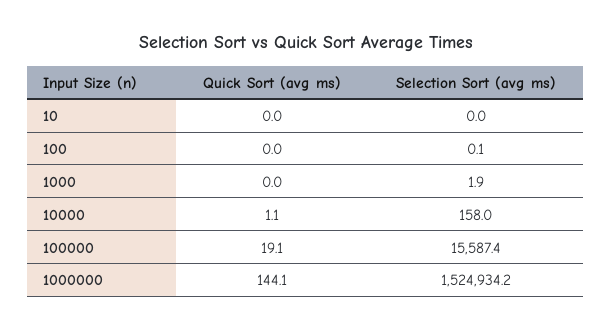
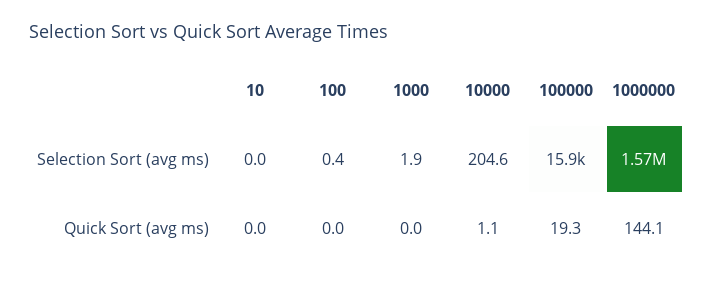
Selection Sort (avg ms), 100: 0.1 -> 0.4
Selection Sort (avg ms), 10000: 158 -> 204.6
Quick Sort (avg ms), 100000: 19.1 -> 19.3
Selection Sort (avg ms), 100000: 15587.4 -> 15900
Selection Sort (avg ms), 1000000: 1524934.2 -> 1570000

